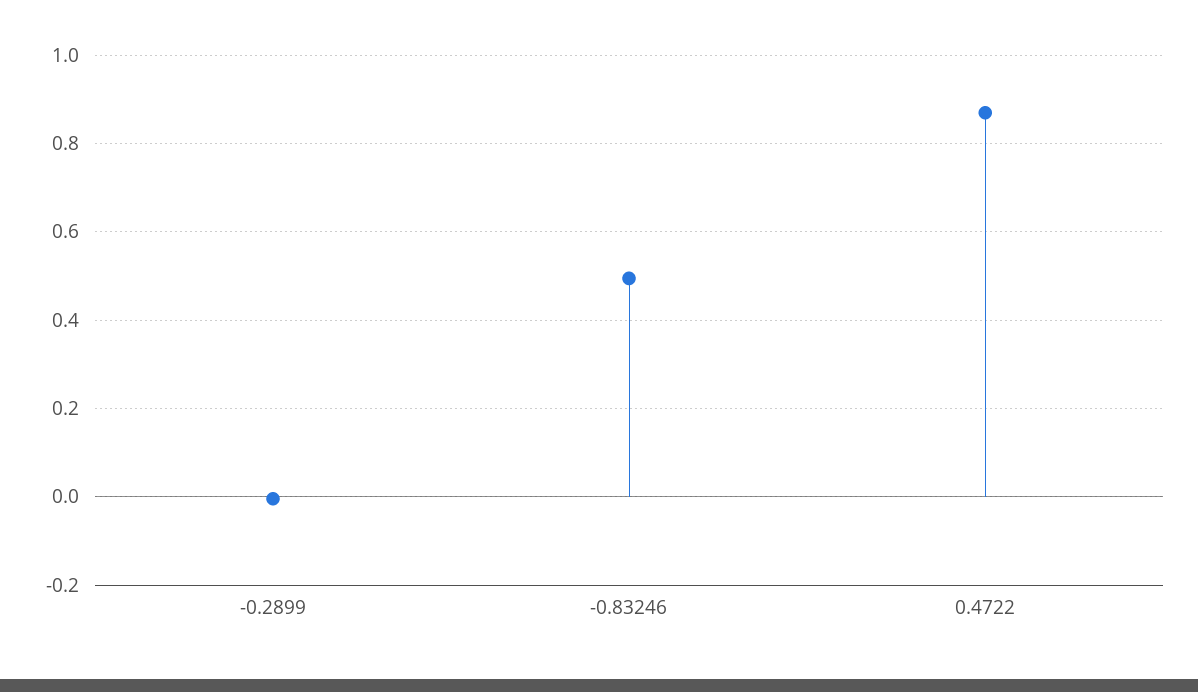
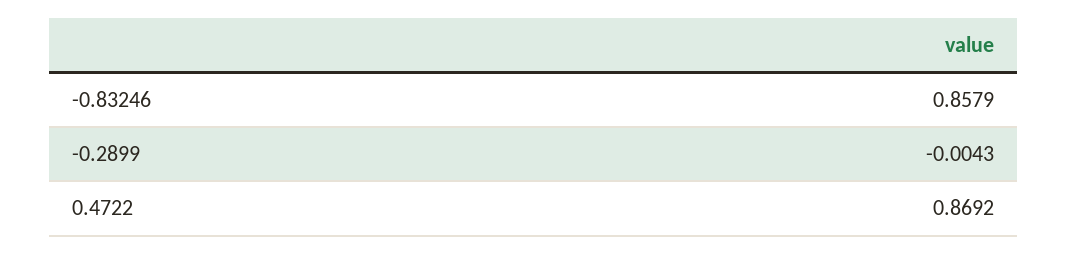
-0.83246: 0.5 -> 0.8579

